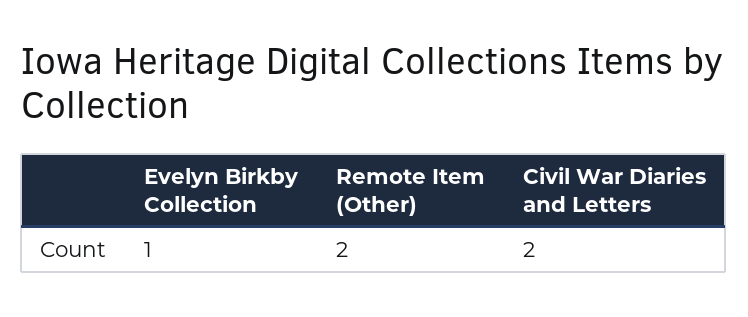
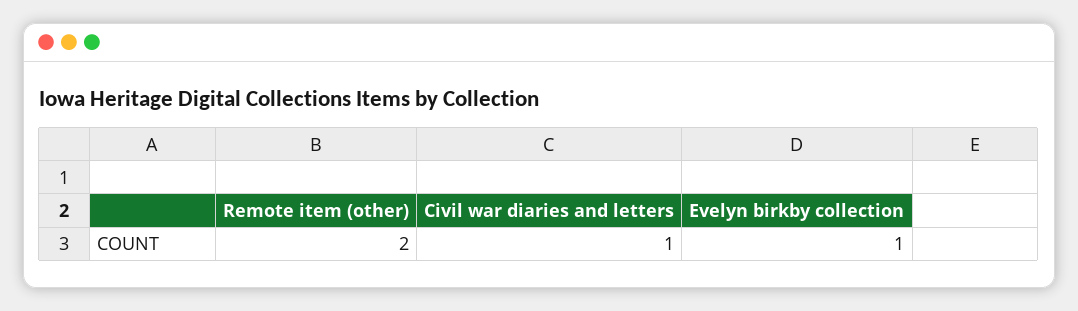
Civil War Diaries and Letters: 2 -> 1

